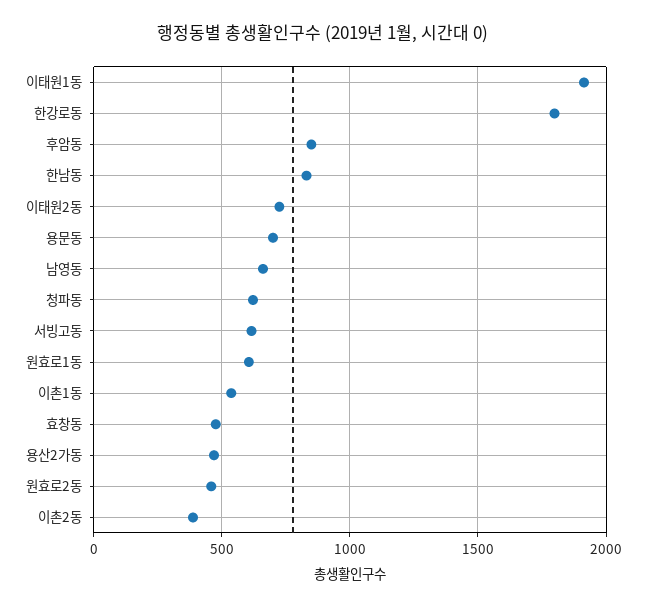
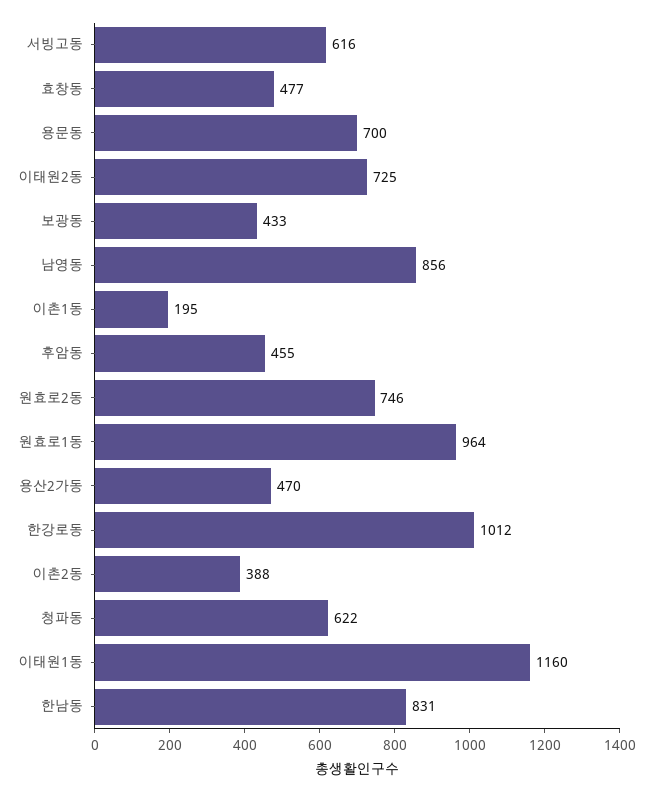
이태원1동: 1900 -> 1160
한강로동: 1800 -> 1012
후암동: 850 -> 455
남영동: 650 -> 856
원효로1동: 600 -> 964
이촌1동: 550 -> 195
원효로2동: 450 -> 746
보광동: none -> 433

